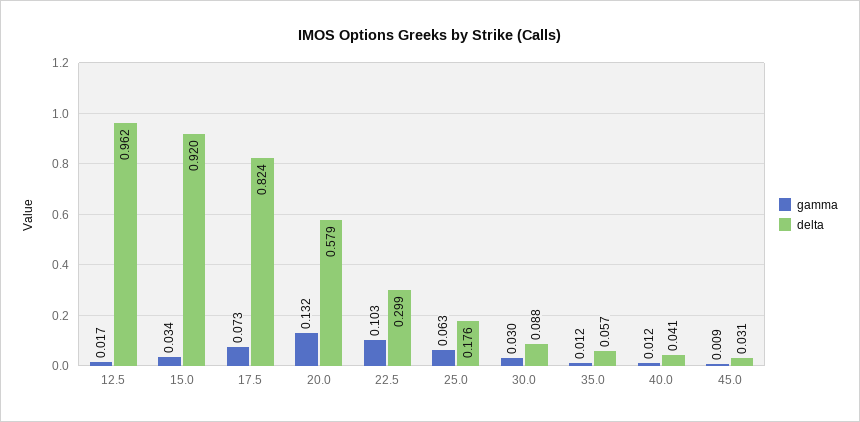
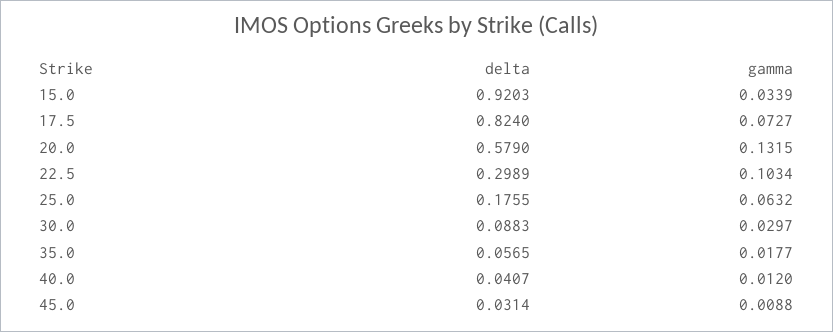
gamma, 12.5: 0.017 -> none
delta, 12.5: 0.962 -> none
gamma, 35.0: 0.012 -> 0.0177

